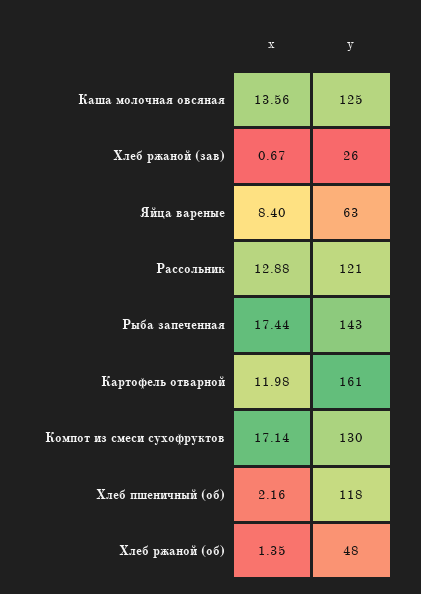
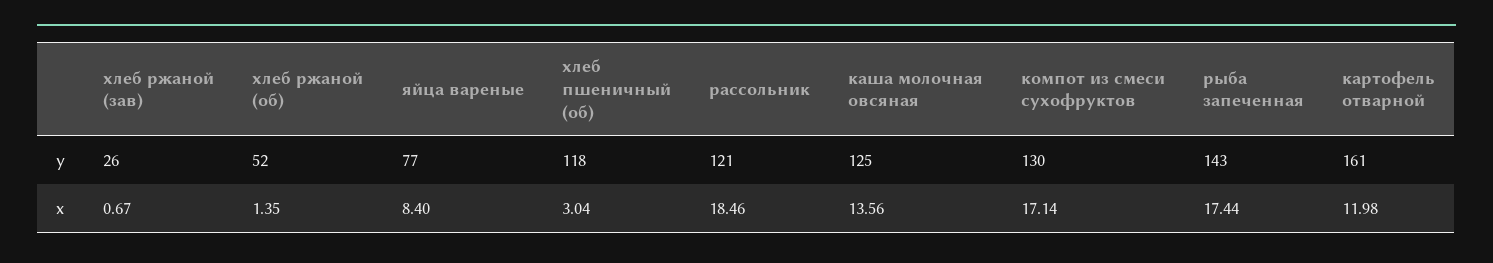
y, Яйца вареные: 63 -> 77
x, Рассольник: 12.88 -> 18.46
x, Хлеб пшеничный (об): 2.16 -> 3.04
y, Хлеб ржаной (об): 48 -> 52

